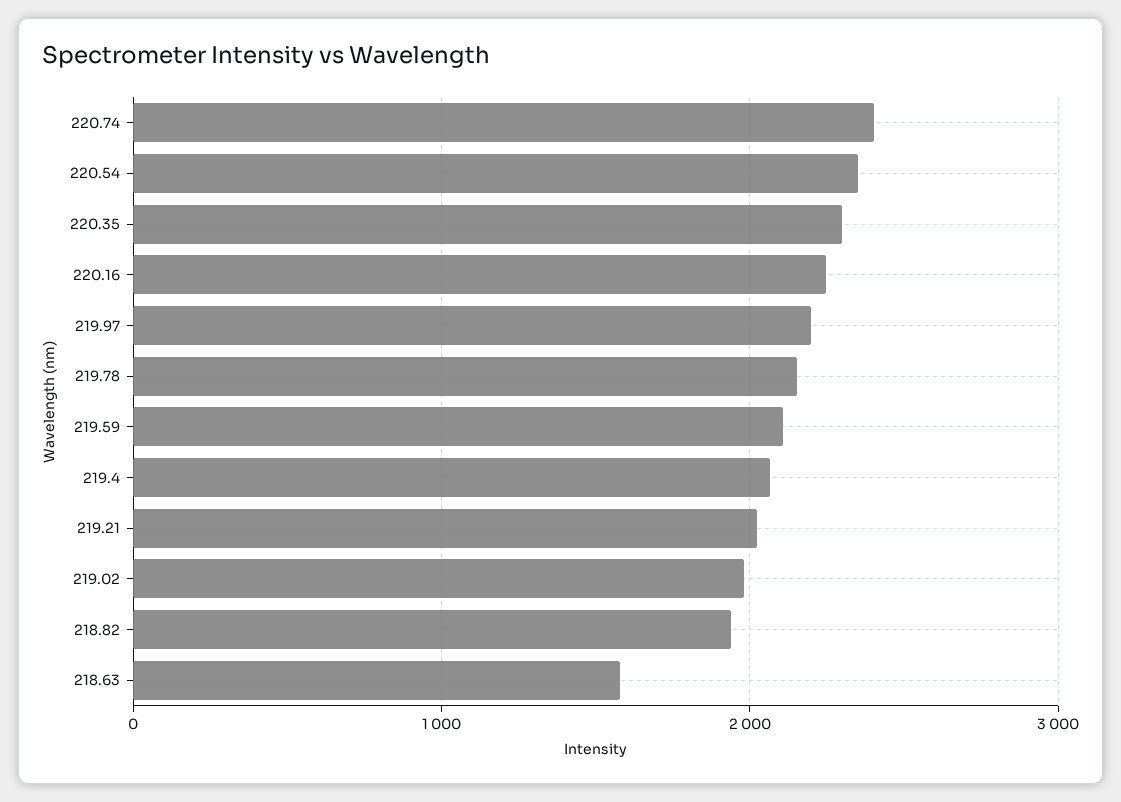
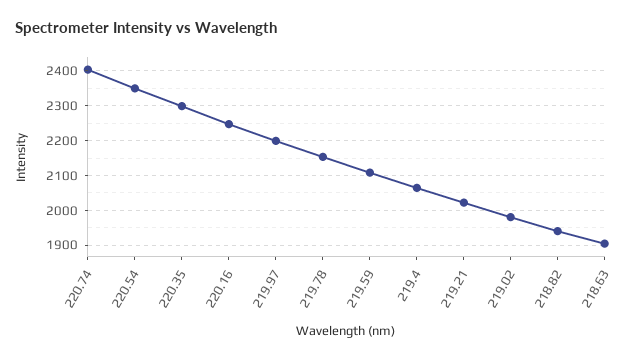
218.63: 1600 -> 1900

